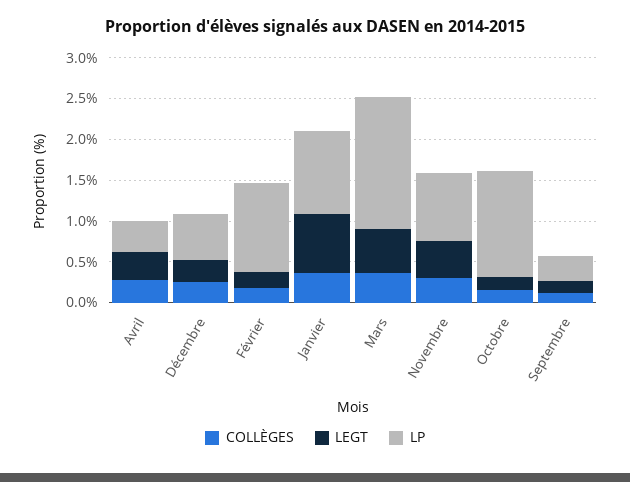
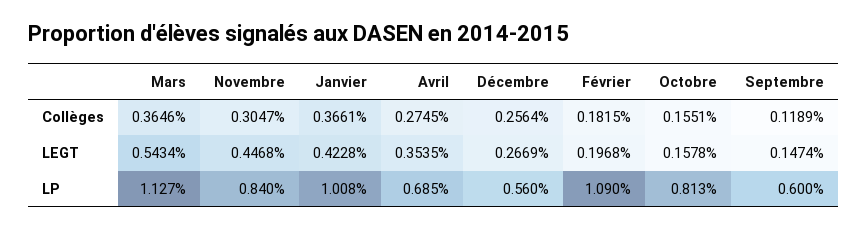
LP, Avril: 0.4 -> 0.685
LEGT, Janvier: 0.7 -> 0.4228
LP, Mars: 1.6 -> 1.127
LP, Octobre: 1.3 -> 0.813
LP, Septembre: 0.3 -> 0.6

